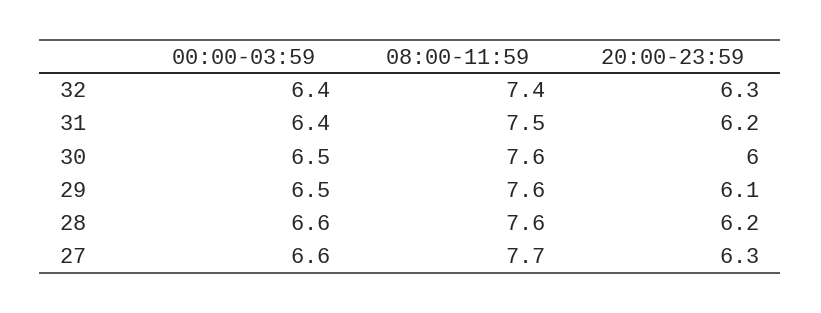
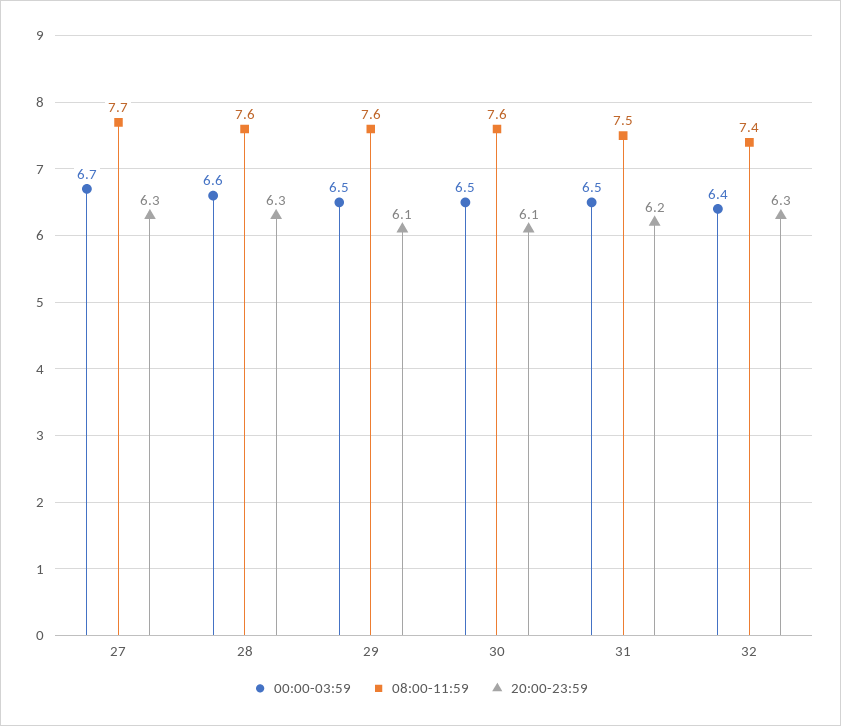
00:00-03:59, 31: 6.4 -> 6.5
20:00-23:59, 30: 6 -> 6.1
20:00-23:59, 28: 6.2 -> 6.3
00:00-03:59, 27: 6.6 -> 6.7

